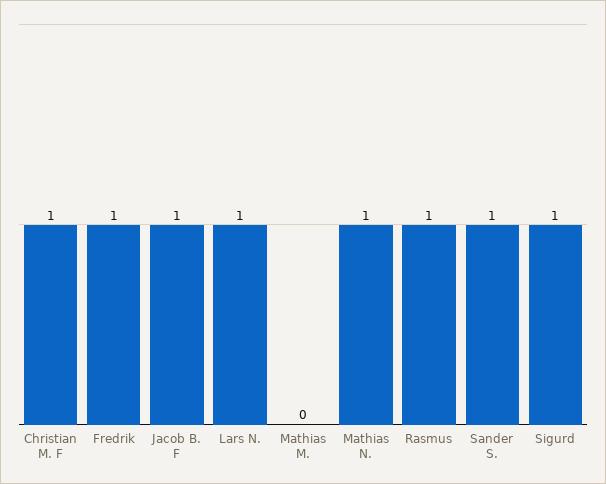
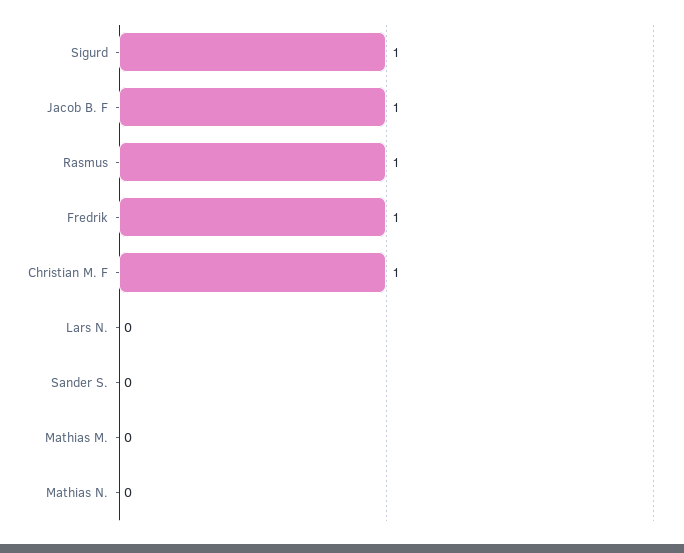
Lars N.: 1 -> 0
Mathias N.: 1 -> 0
Sander S.: 1 -> 0

